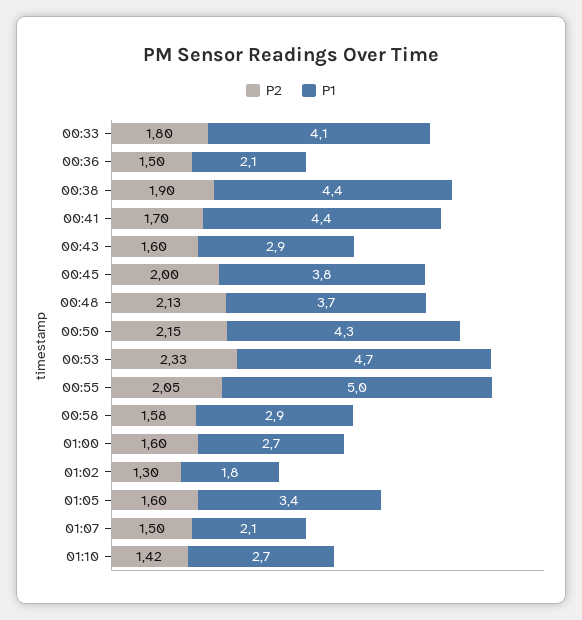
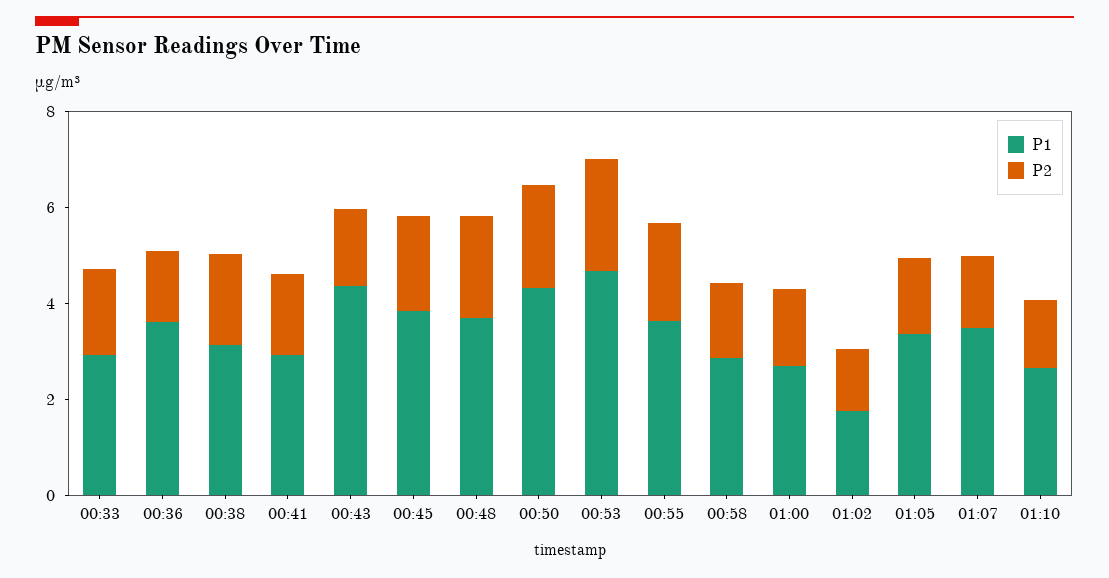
P1, 00:33: 4.1 -> 3
P1, 00:36: 2.1 -> 3.5
P1, 00:38: 4.4 -> 3
P1, 00:41: 4.4 -> 3
P1, 00:43: 2.9 -> 4.5
P1, 00:55: 5 -> 3.5
P1, 01:07: 2.1 -> 3.5

